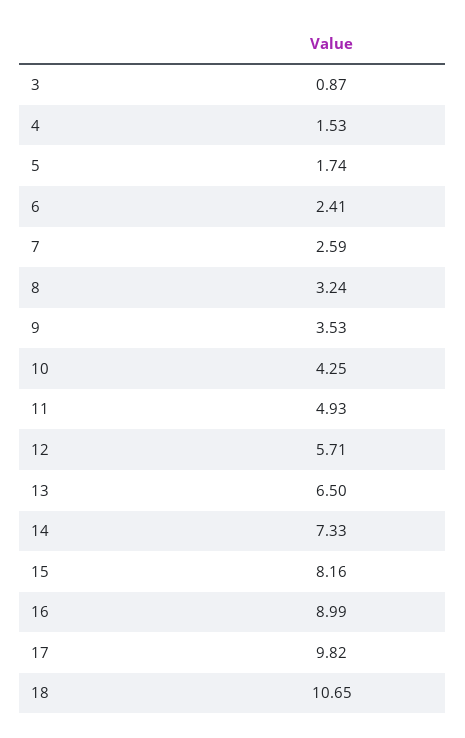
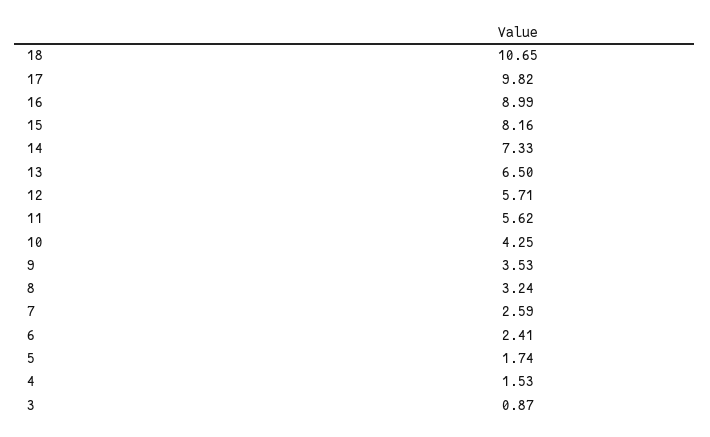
11: 4.93 -> 5.62

